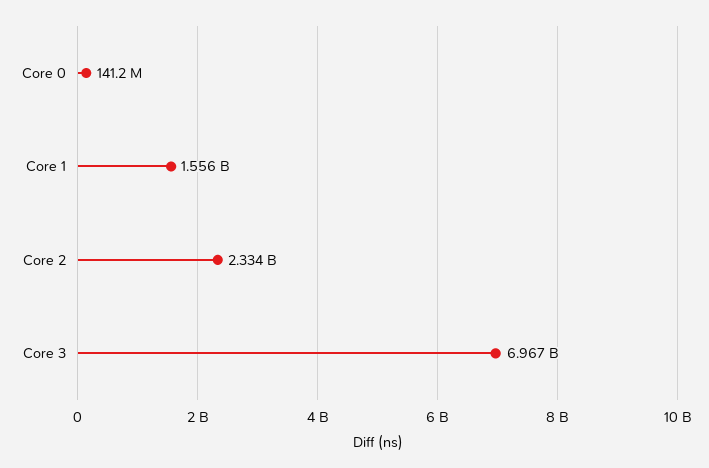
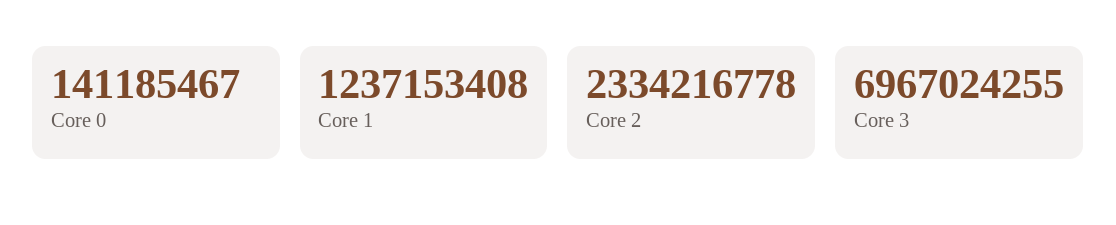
Core 1: 1556000000 -> 1237153408

